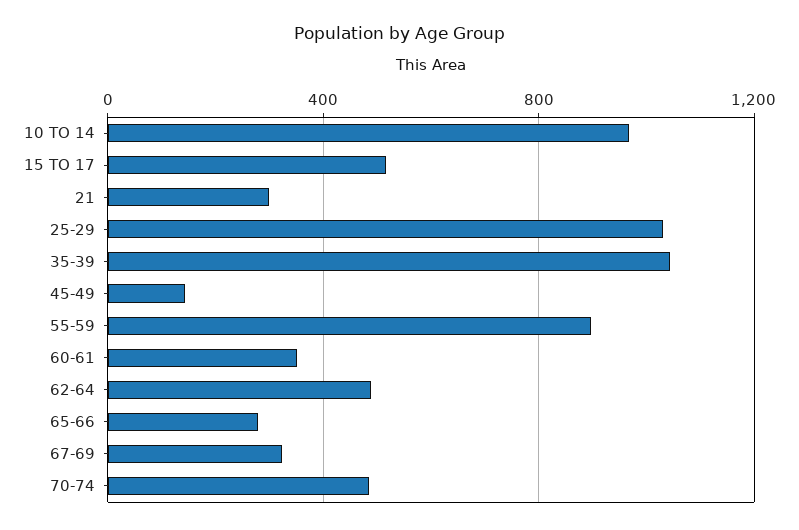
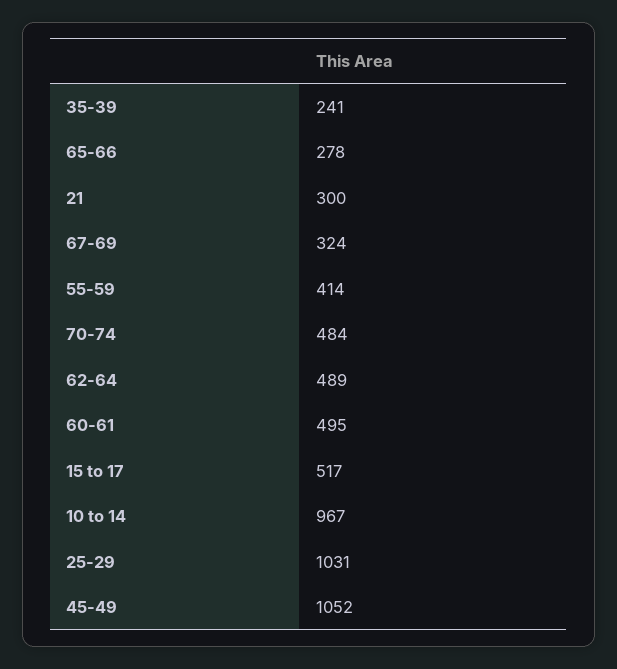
35-39: 1050 -> 241
45-49: 150 -> 1052
55-59: 900 -> 414
60-61: 350 -> 495

